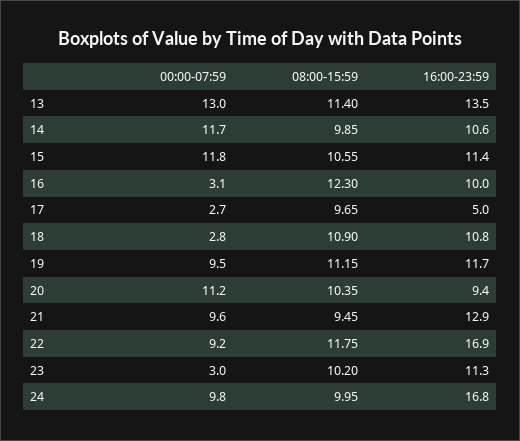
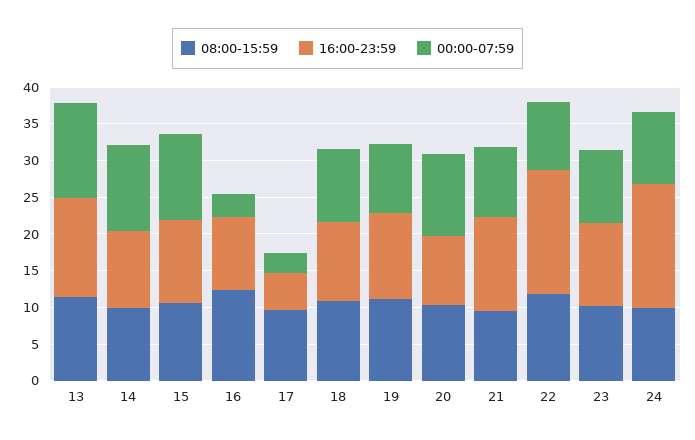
00:00-07:59, 18: 2.8 -> 10
00:00-07:59, 23: 3 -> 10

